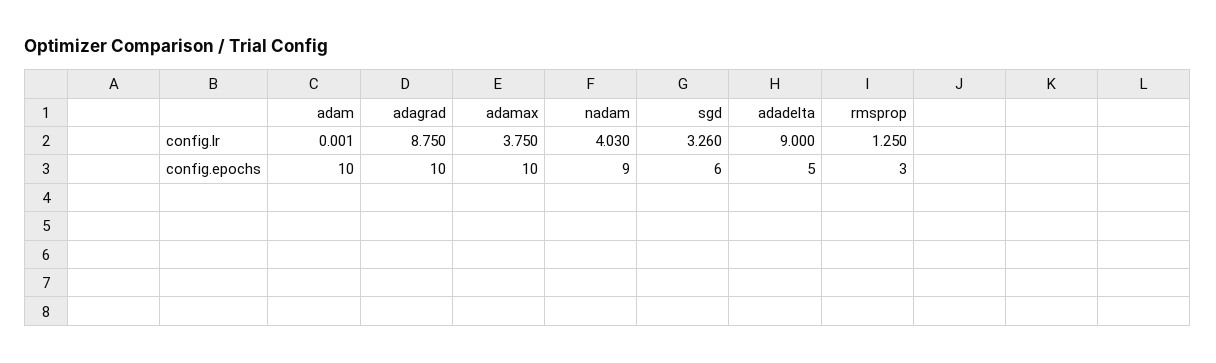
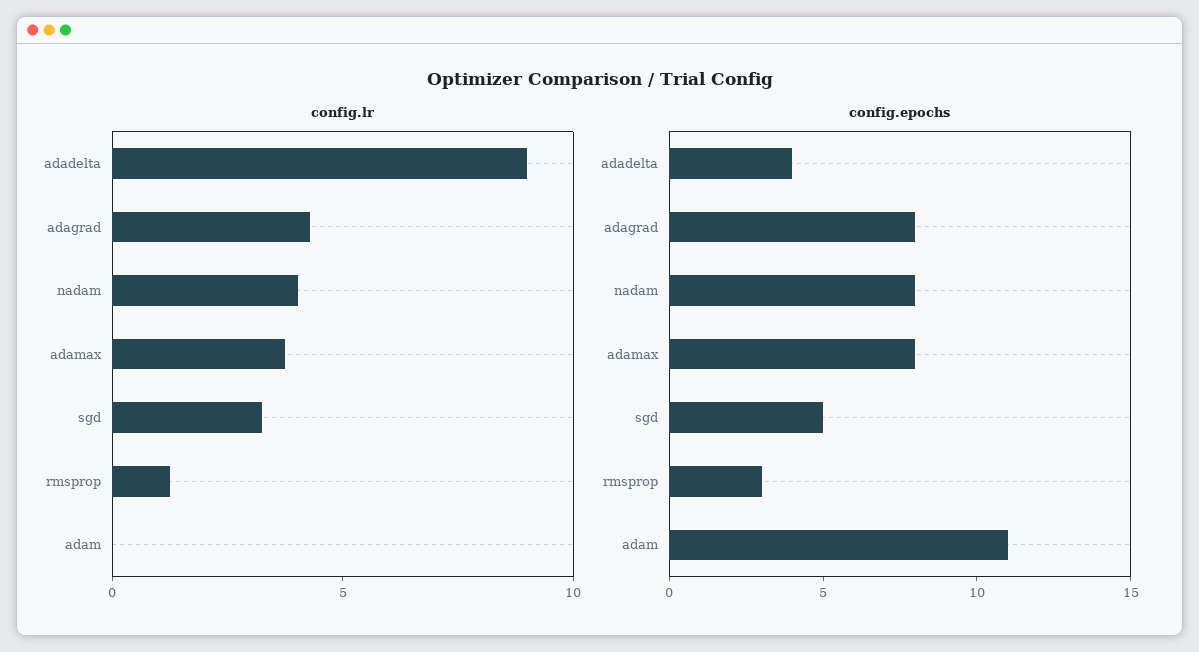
config.lr, adagrad: 8.75 -> 4
config.epochs, adam: 10 -> 11
config.epochs, adagrad: 10 -> 8
config.epochs, adamax: 10 -> 8
config.epochs, nadam: 9 -> 8
config.epochs, sgd: 6 -> 5
config.epochs, adadelta: 5 -> 4

